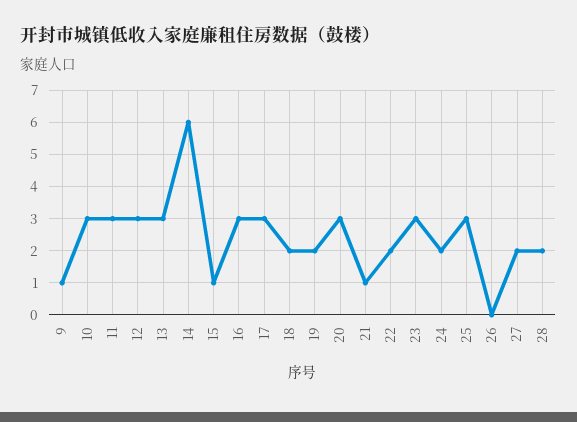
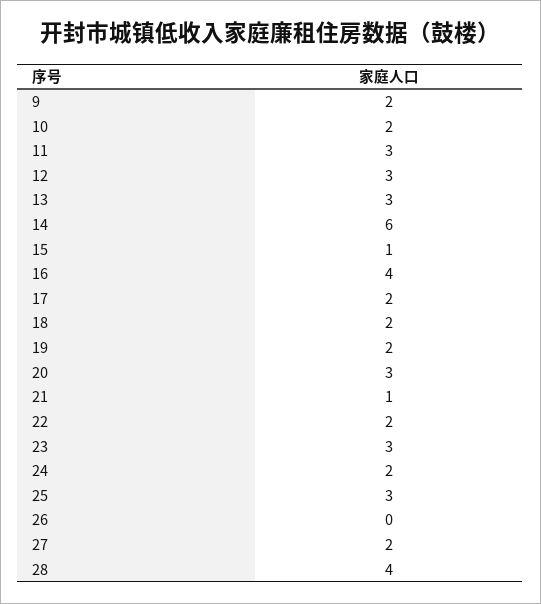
9: 1 -> 2
10: 3 -> 2
16: 3 -> 4
17: 3 -> 2
28: 2 -> 4

